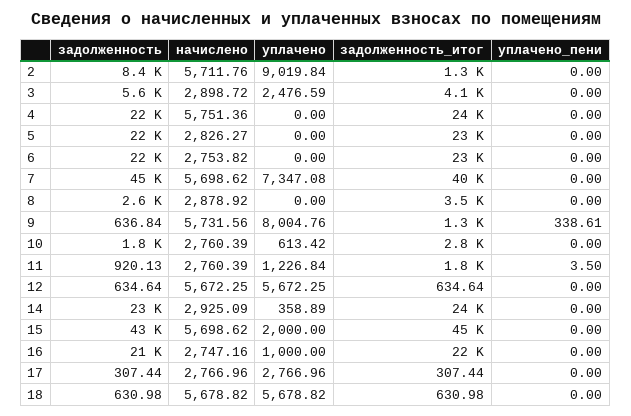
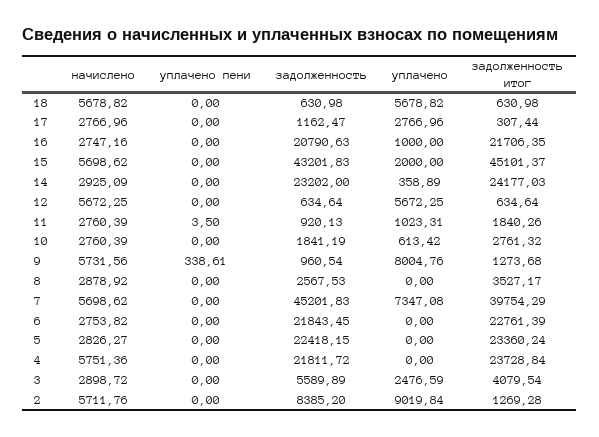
задолженность, 9: 636.84 -> 960.54
уплачено, 11: 1226.84 -> 1023.31
задолженность, 17: 307.44 -> 1162.47

